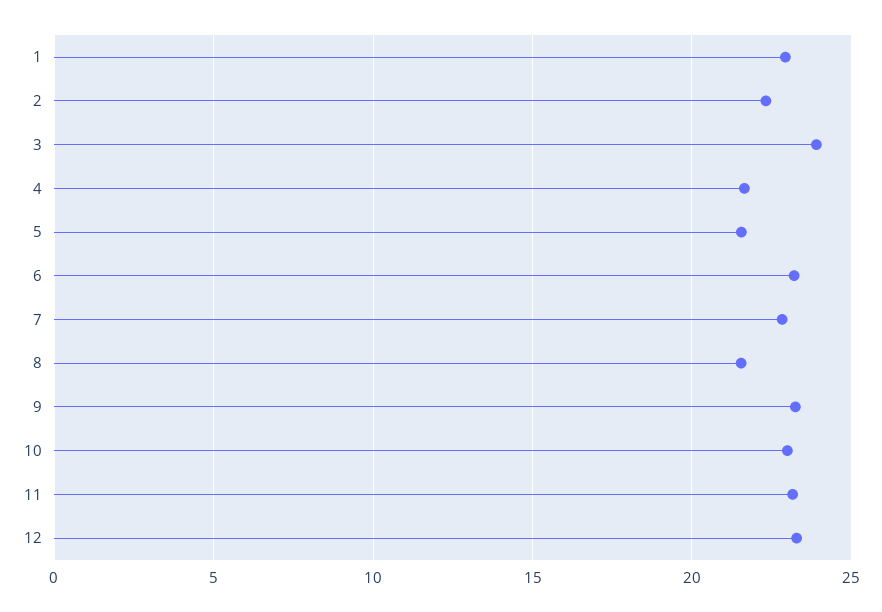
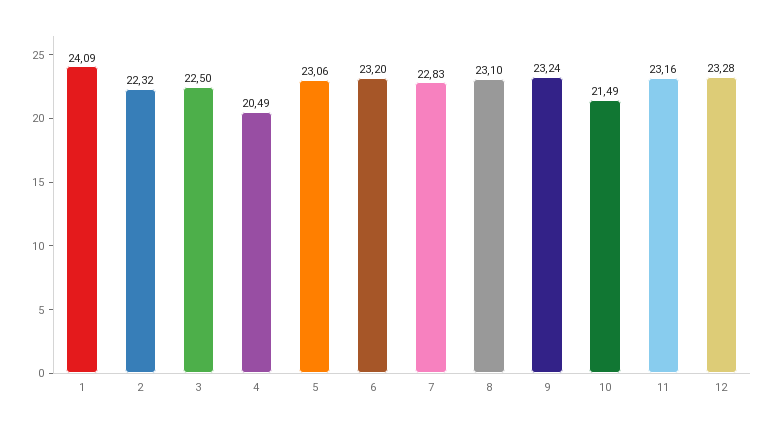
1: 23 -> 24.09
3: 24 -> 22.5
4: 21.5 -> 20.49
5: 21.5 -> 23.06
8: 21.5 -> 23.1
10: 23 -> 21.49

